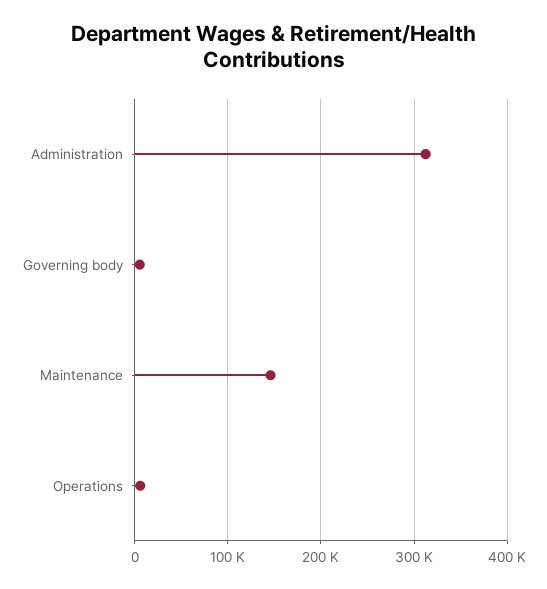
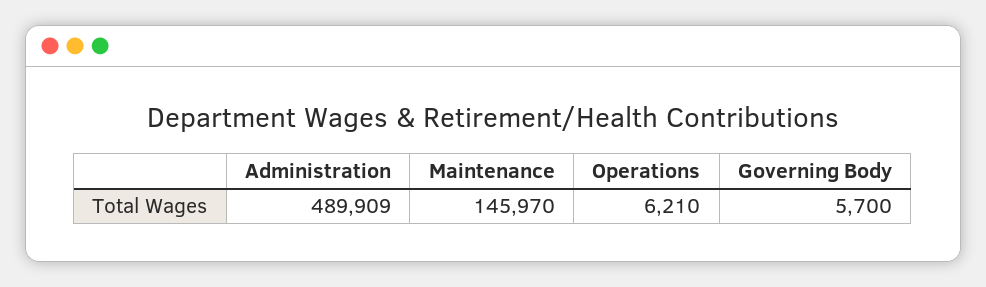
Administration: 310000 -> 489909

